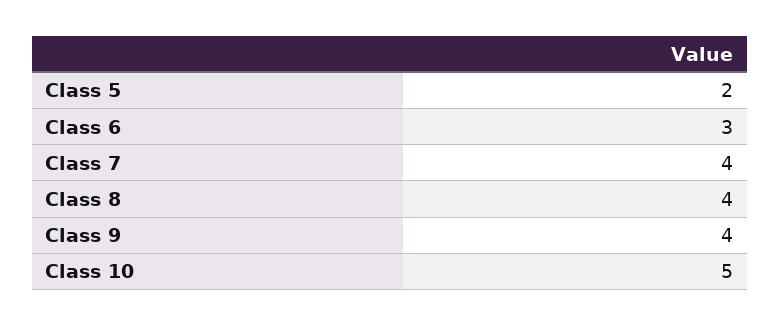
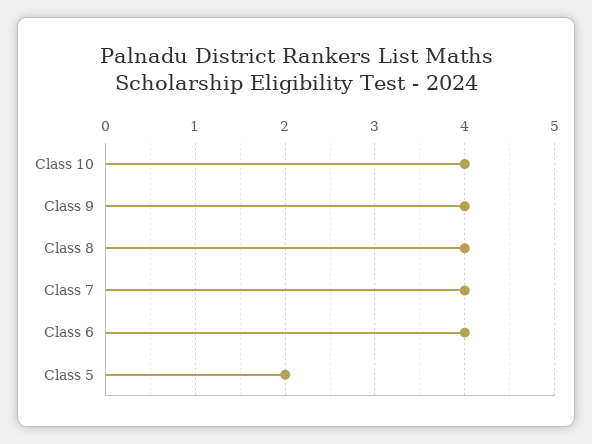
Class 6: 3 -> 4
Class 10: 5 -> 4

